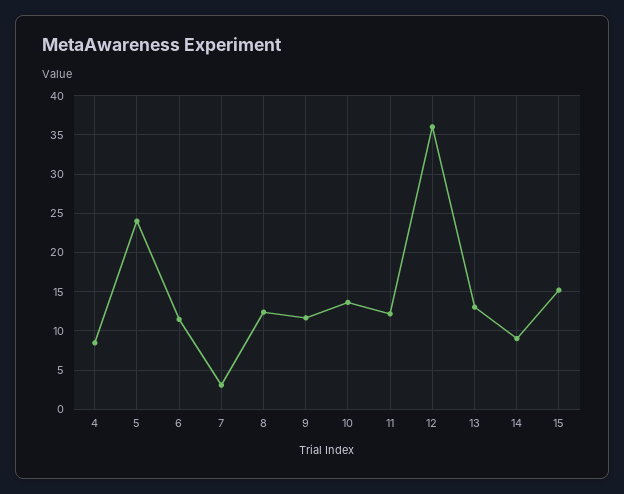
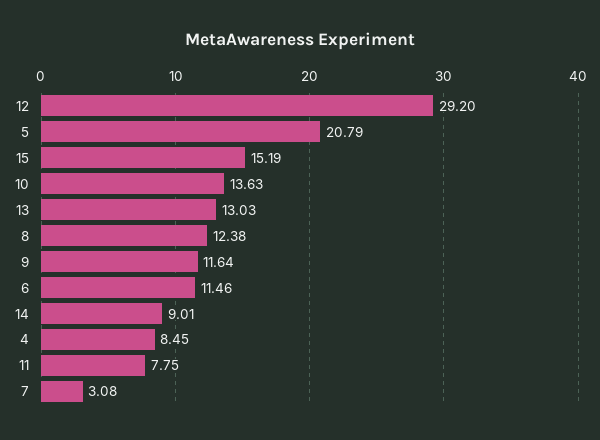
5: 24 -> 20.79
11: 12 -> 7.75
12: 36 -> 29.2

